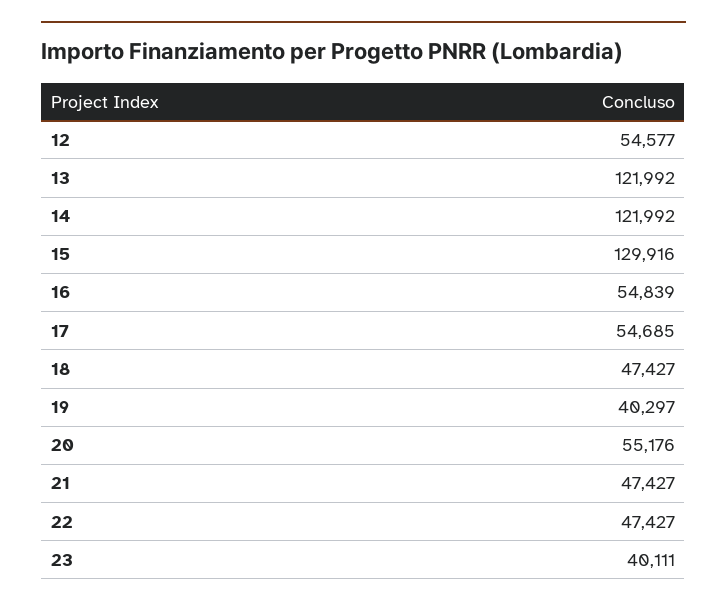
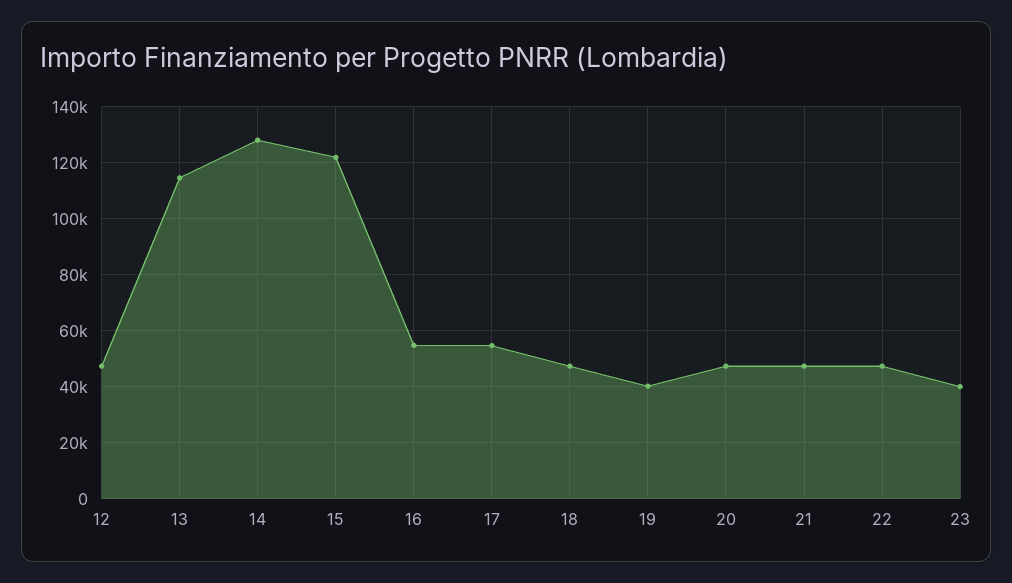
12: 54577 -> 47500
13: 121992 -> 115000
14: 121992 -> 127500
15: 129916 -> 122500
20: 55176 -> 47500

